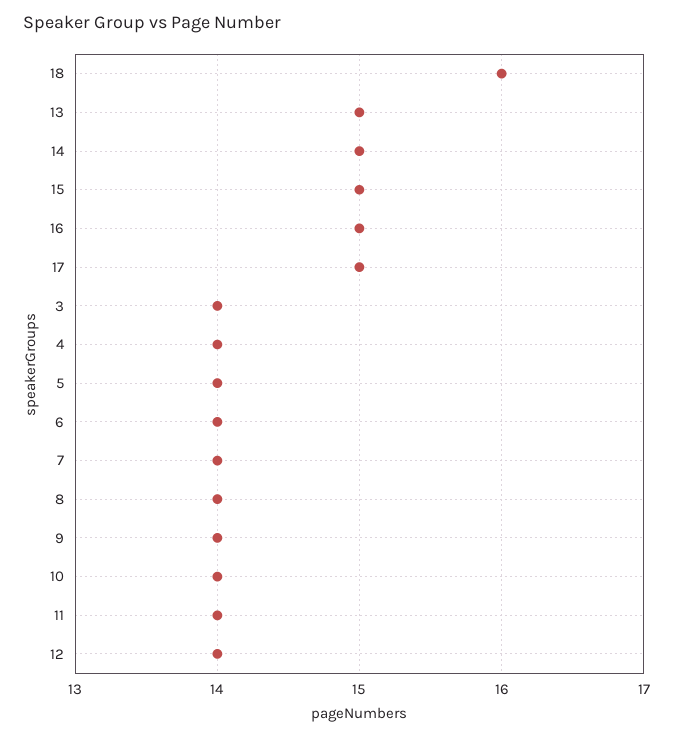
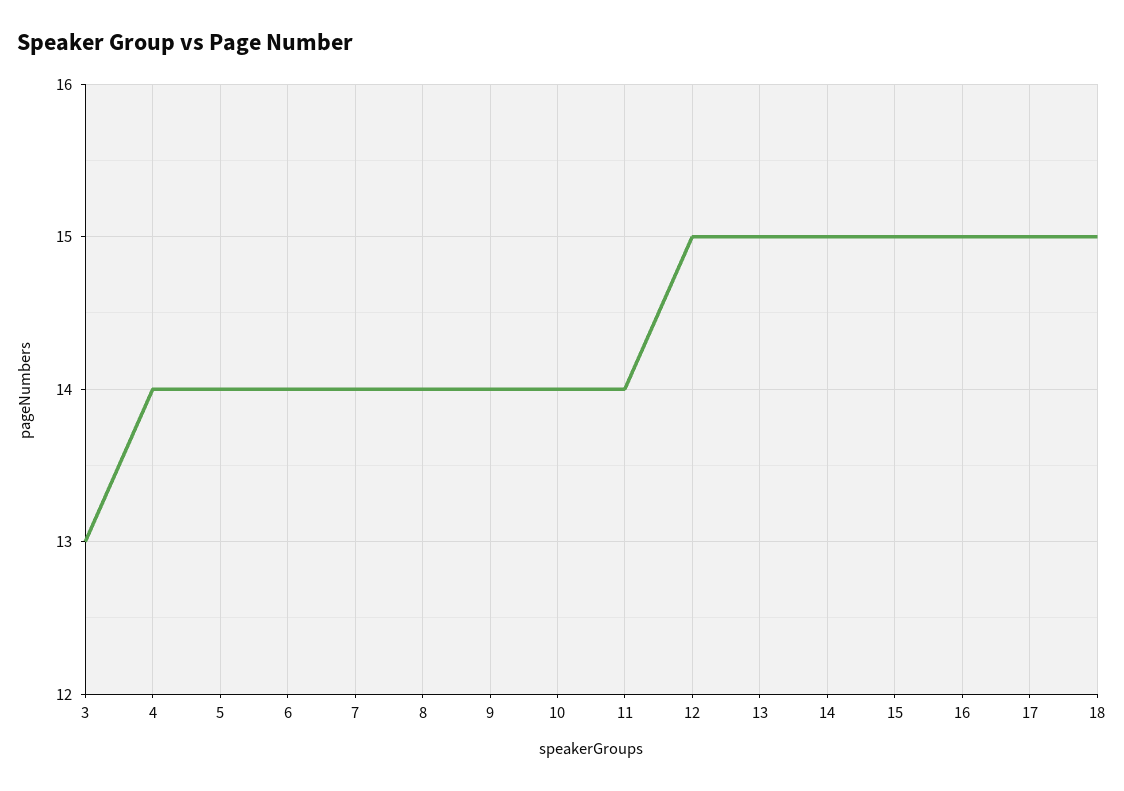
18: 16 -> 15
3: 14 -> 13
12: 14 -> 15

